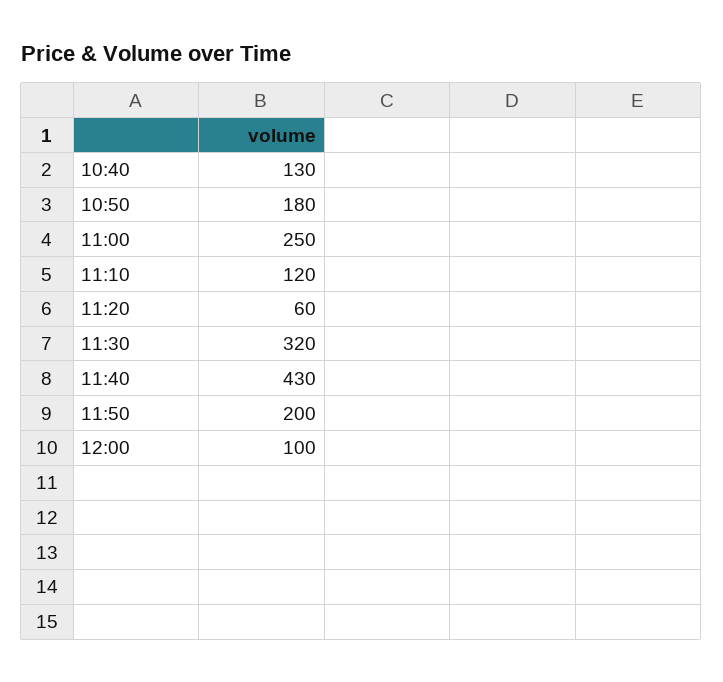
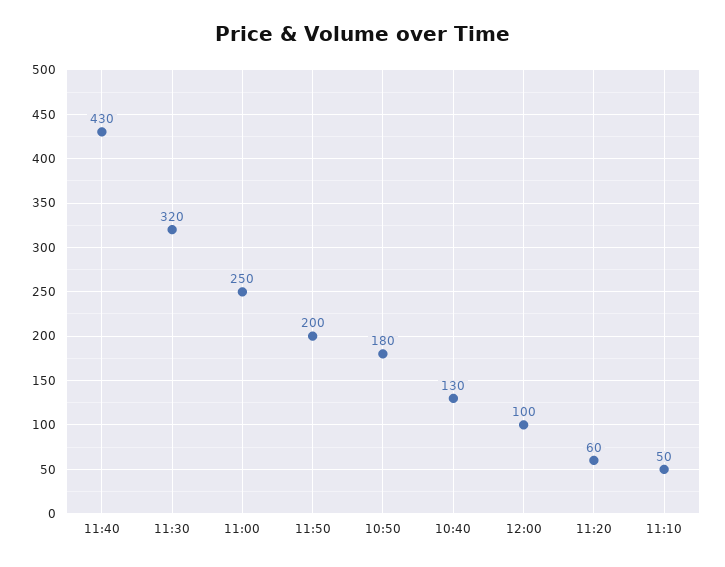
11:10: 120 -> 50

